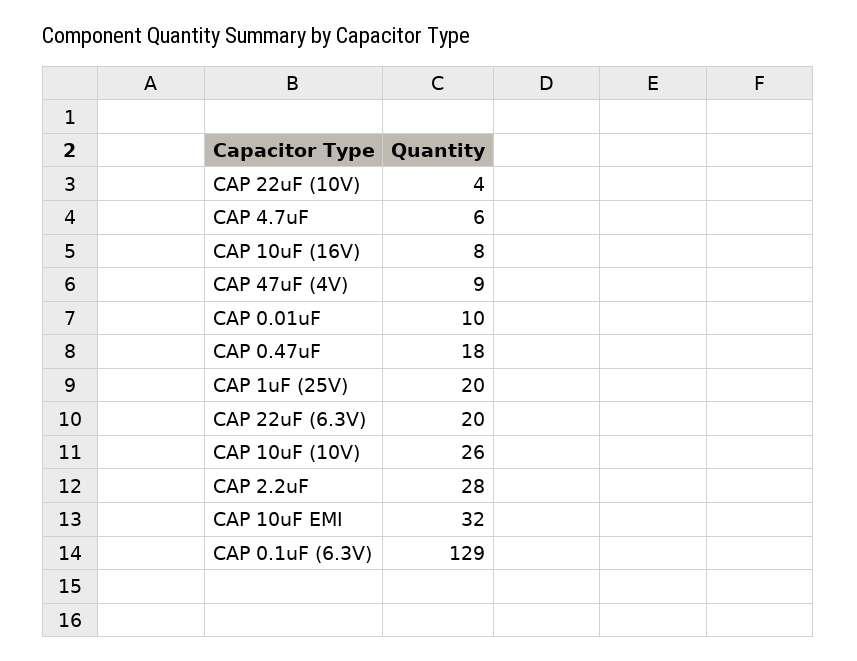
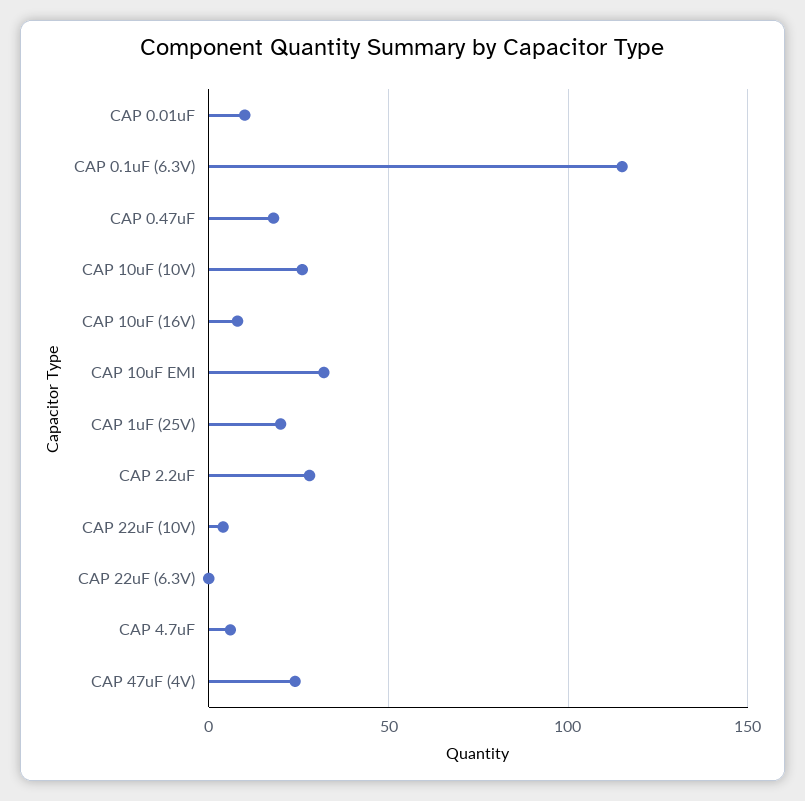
CAP 47uF (4V): 9 -> 25
CAP 22uF (6.3V): 20 -> 0
CAP 0.1uF (6.3V): 129 -> 115

